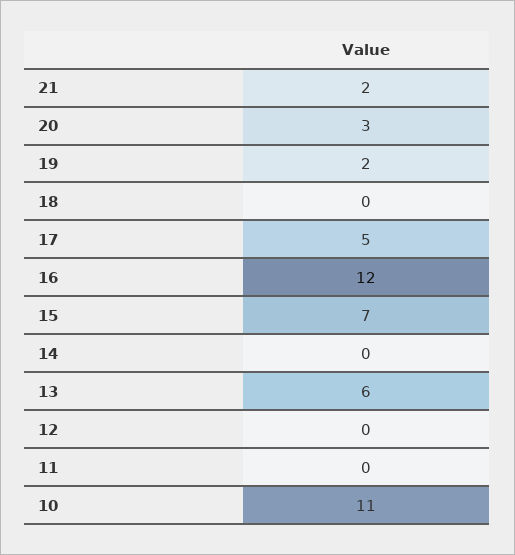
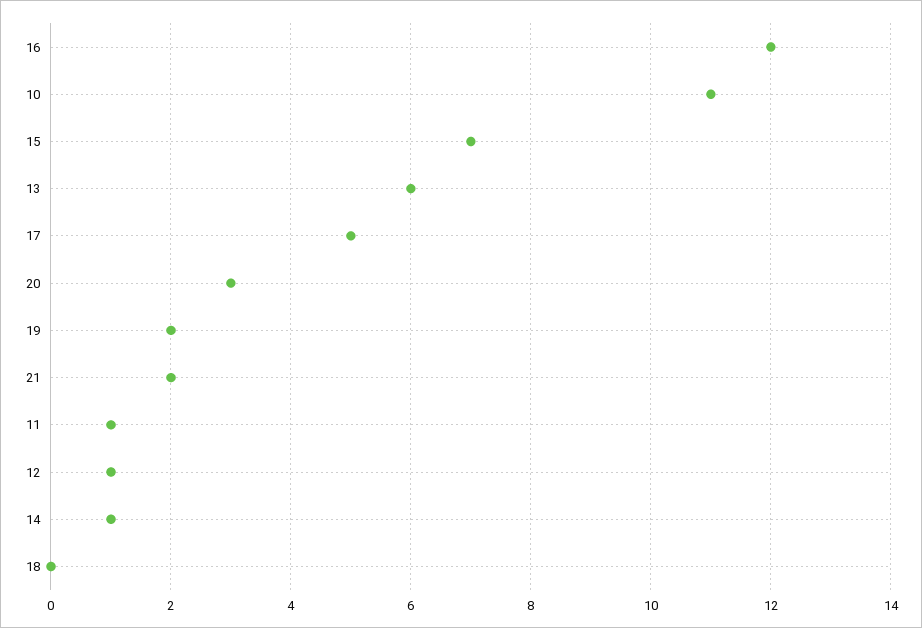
14: 0 -> 1
12: 0 -> 1
11: 0 -> 1

